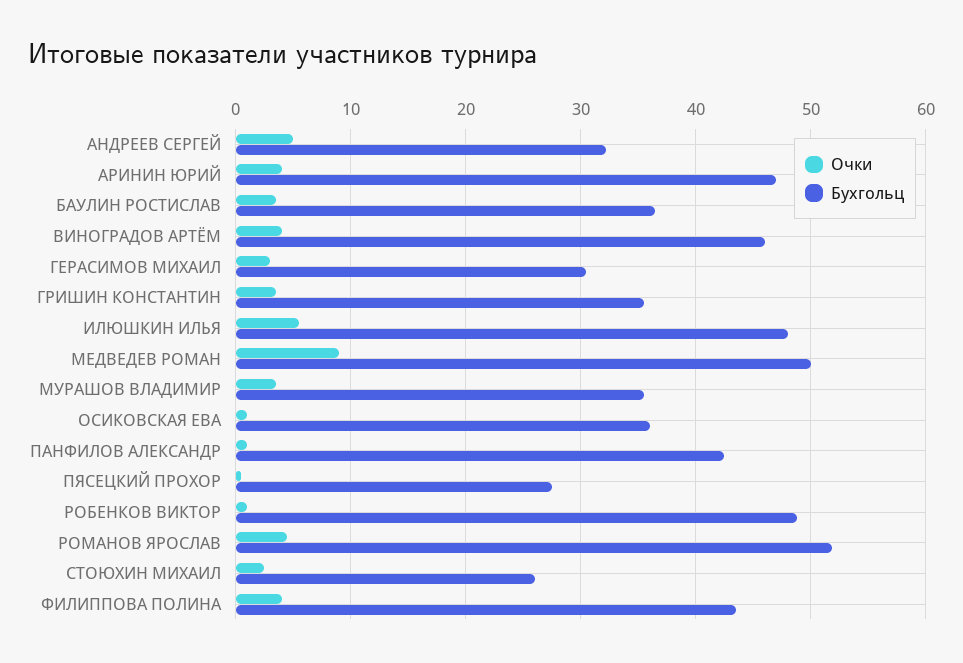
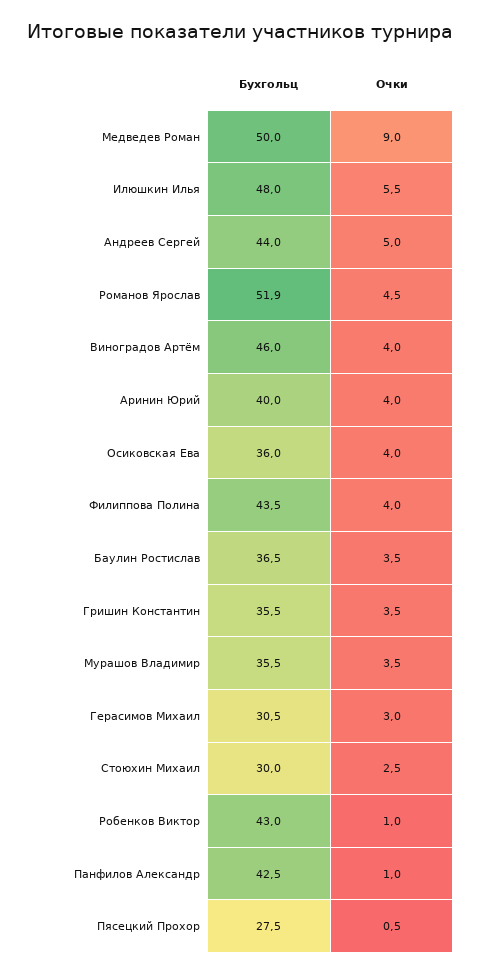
Бухгольц, АНДРЕЕВ СЕРГЕЙ: 32 -> 44
Бухгольц, АРИНИН ЮРИЙ: 47 -> 40
Очки, ОСИКОВСКАЯ ЕВА: 1 -> 4
Бухгольц, РОБЕНКОВ ВИКТОР: 49 -> 43
Бухгольц, СТОЮХИН МИХАИЛ: 26 -> 30

